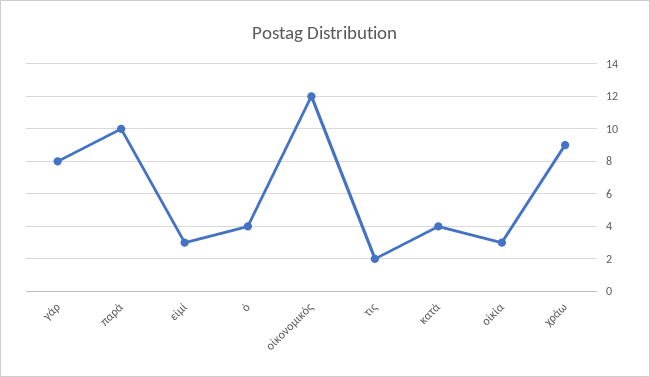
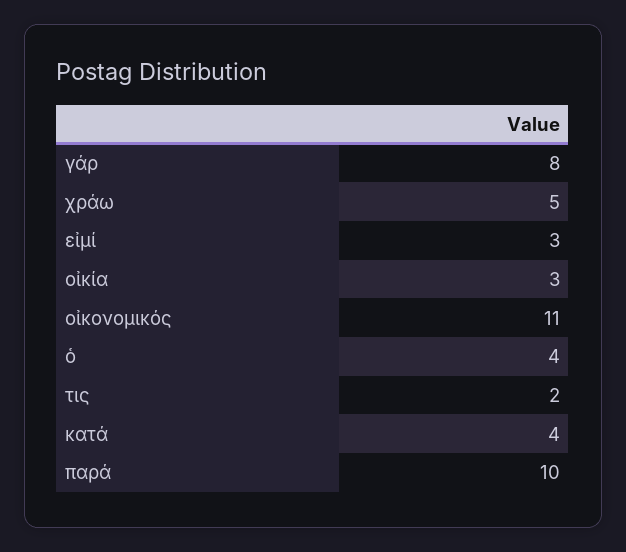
οἰκονομικός: 12 -> 11
χράω: 9 -> 5

